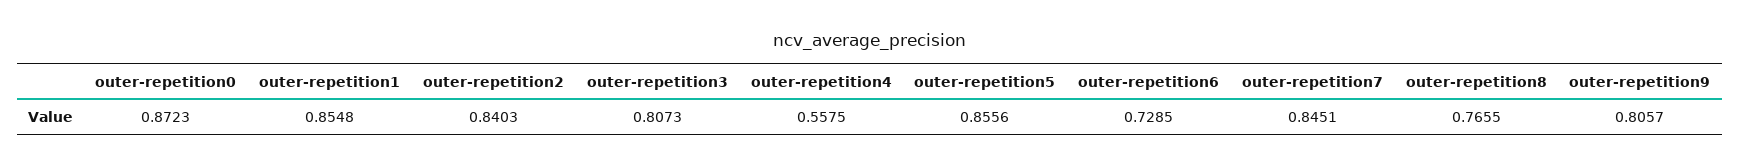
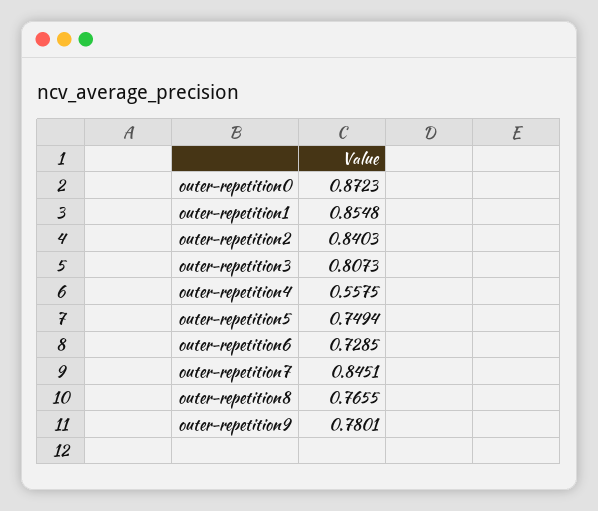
outer-repetition5: 0.8556 -> 0.7494
outer-repetition9: 0.8057 -> 0.7801

